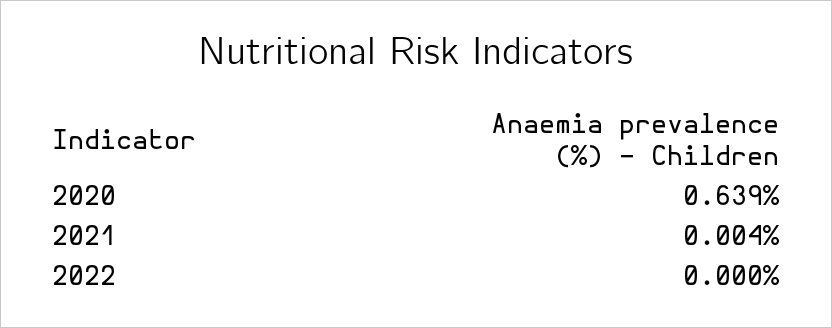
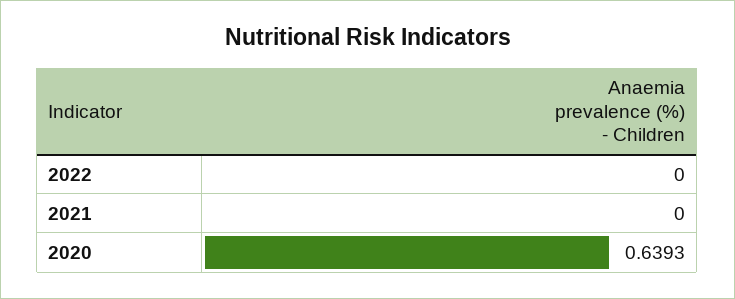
2021: 0.004 -> 0

